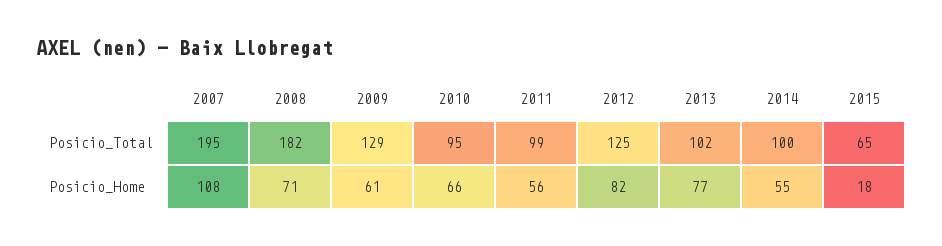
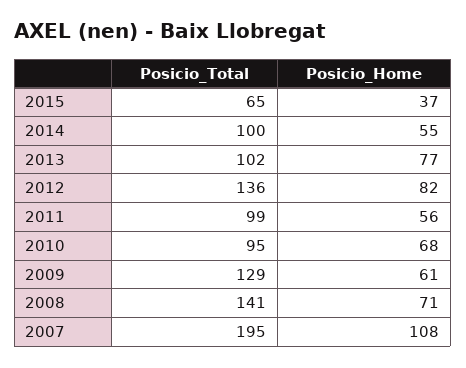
2008, Posicio_Total: 182 -> 141
2012, Posicio_Total: 125 -> 136
2010, Posicio_Home: 66 -> 68
2015, Posicio_Home: 18 -> 37

